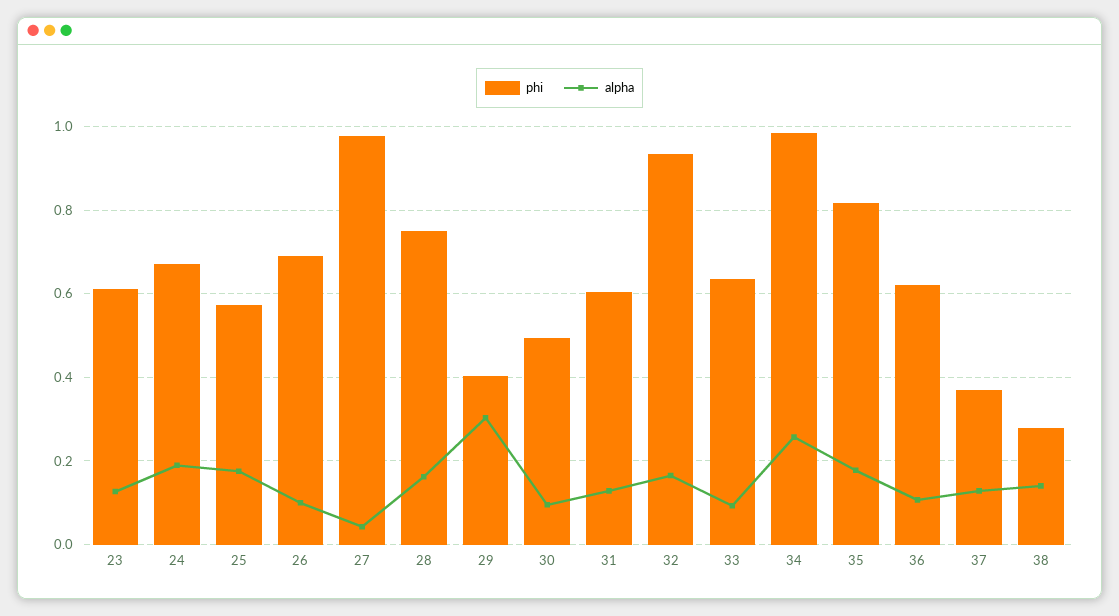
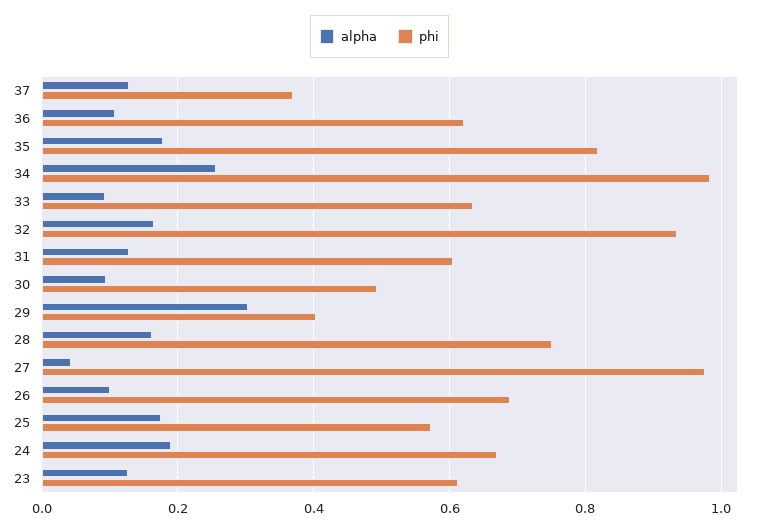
phi, 38: 0.28 -> none
alpha, 38: 0.14 -> none

